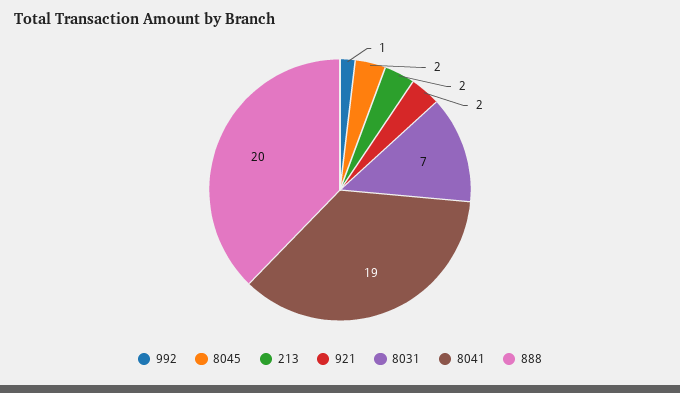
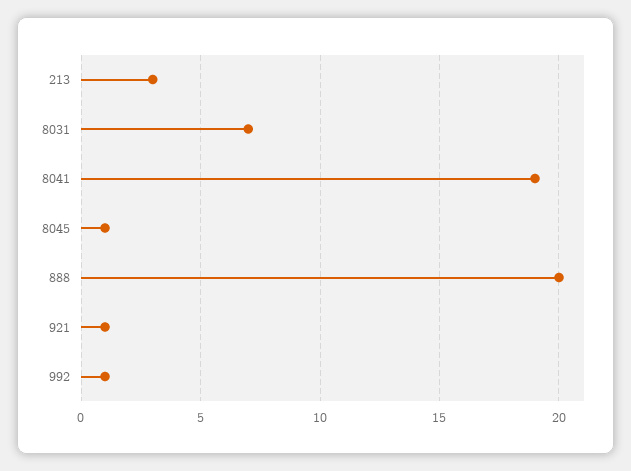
8045: 2 -> 1
213: 2 -> 3
921: 2 -> 1

